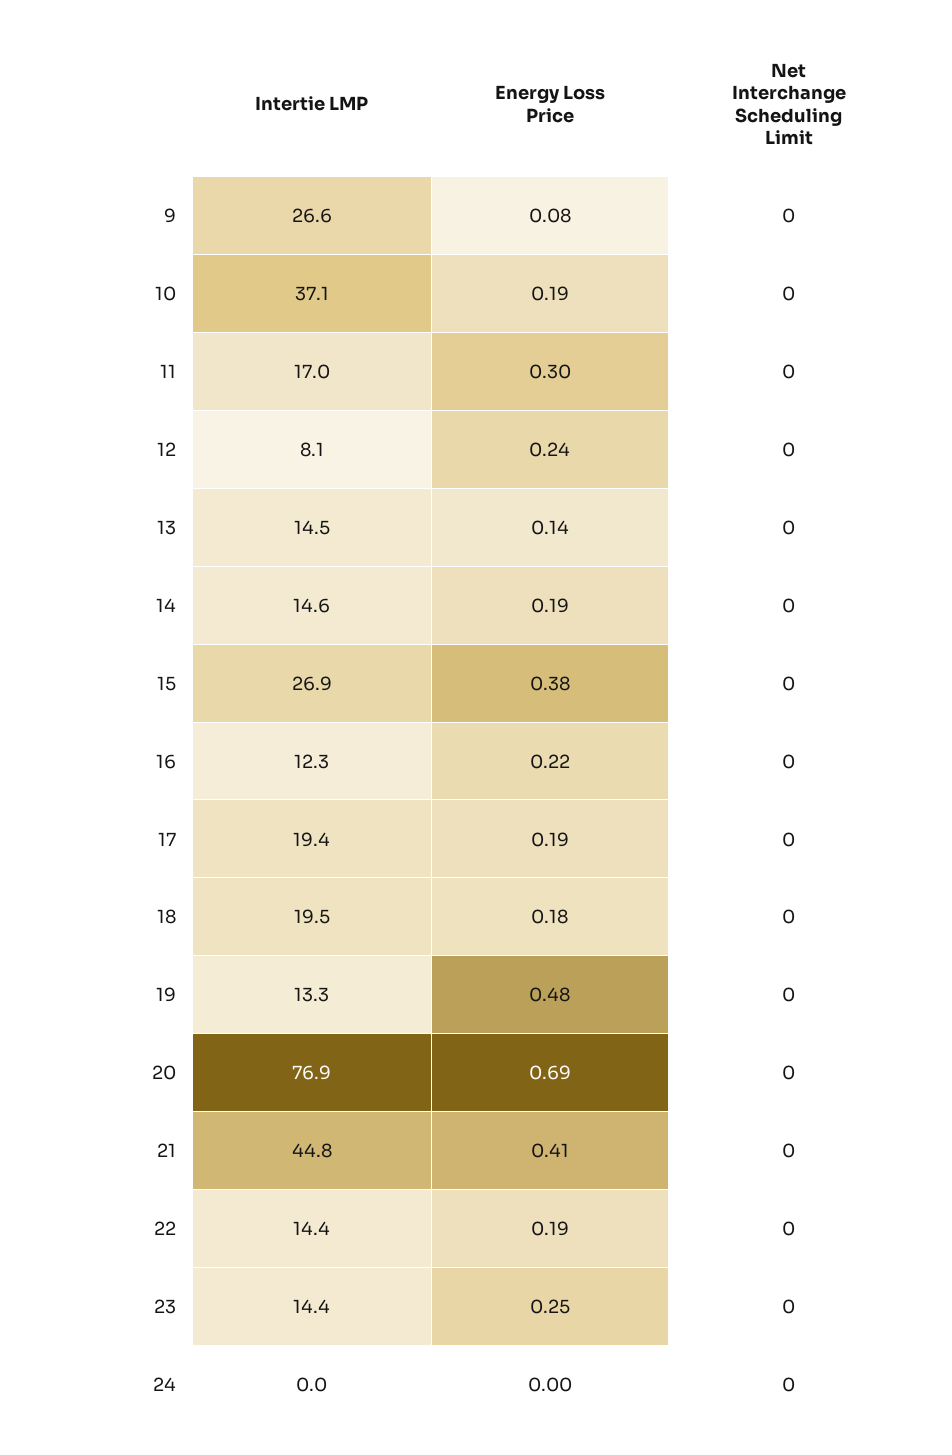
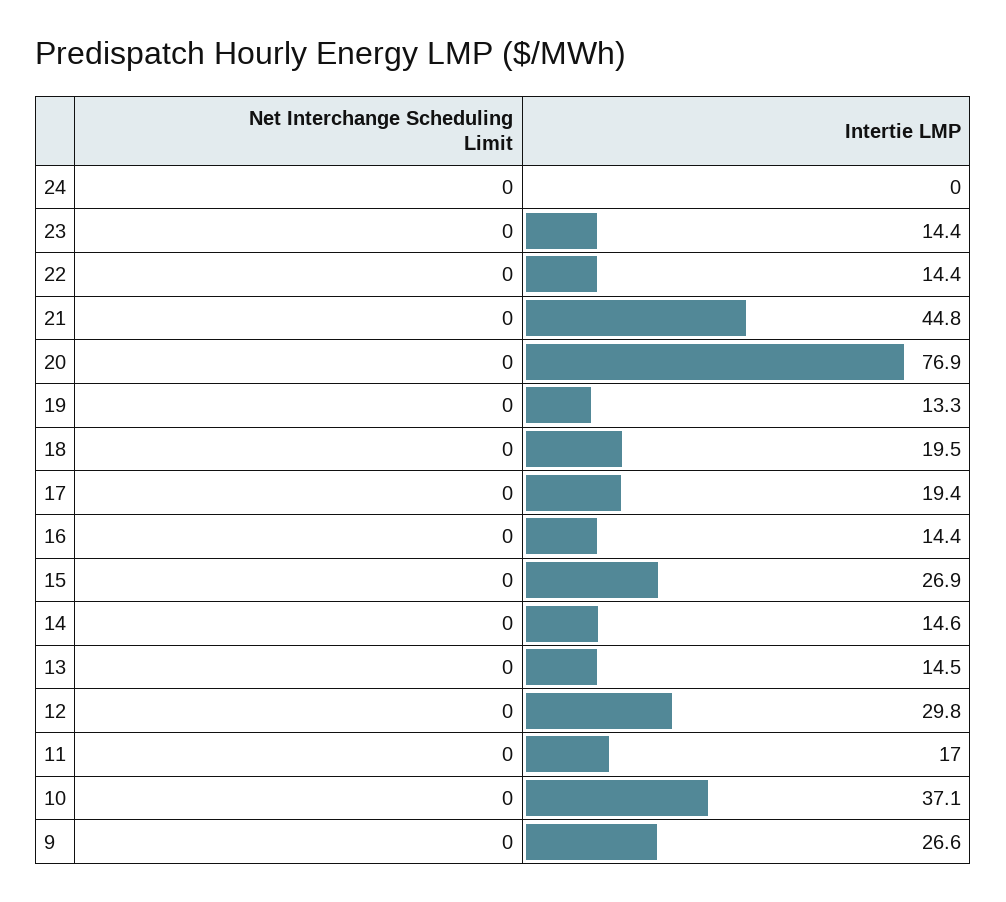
Energy Loss Price, 9: 0.08 -> none
Energy Loss Price, 10: 0.19 -> none
Energy Loss Price, 11: 0.3 -> none
Intertie LMP, 12: 8.1 -> 29.8
Energy Loss Price, 12: 0.24 -> none
Energy Loss Price, 13: 0.14 -> none
Energy Loss Price, 14: 0.19 -> none
Energy Loss Price, 15: 0.38 -> none
Intertie LMP, 16: 12.3 -> 14.4
Energy Loss Price, 16: 0.22 -> none
Energy Loss Price, 17: 0.19 -> none
Energy Loss Price, 18: 0.18 -> none
Energy Loss Price, 19: 0.48 -> none
Energy Loss Price, 20: 0.69 -> none
Energy Loss Price, 21: 0.41 -> none
Energy Loss Price, 22: 0.19 -> none
Energy Loss Price, 23: 0.25 -> none
Energy Loss Price, 24: 0 -> none

